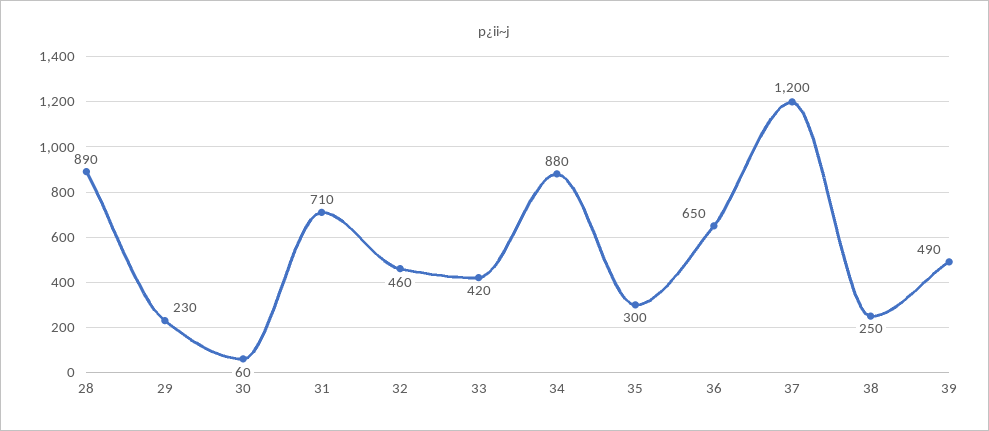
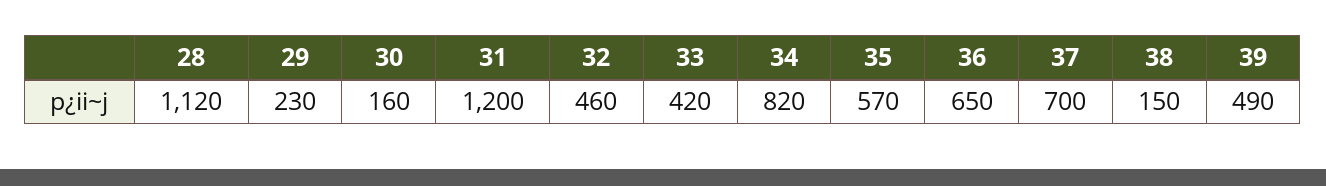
28: 890 -> 1120
30: 60 -> 160
31: 710 -> 1200
34: 880 -> 820
35: 300 -> 570
37: 1200 -> 700
38: 250 -> 150

